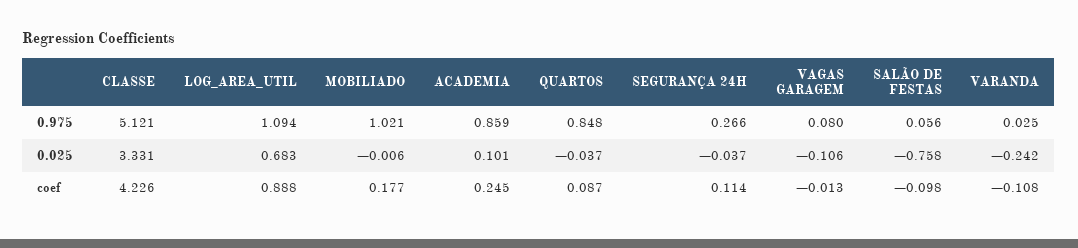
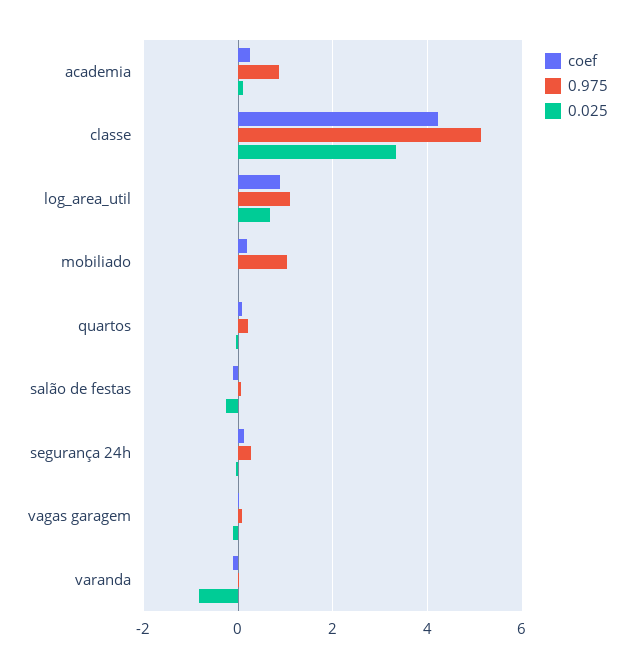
0.975, QUARTOS: 0.848 -> 0.2
0.025, SALÃO DE FESTAS: -0.758 -> -0.2
0.025, VARANDA: -0.242 -> -0.8

